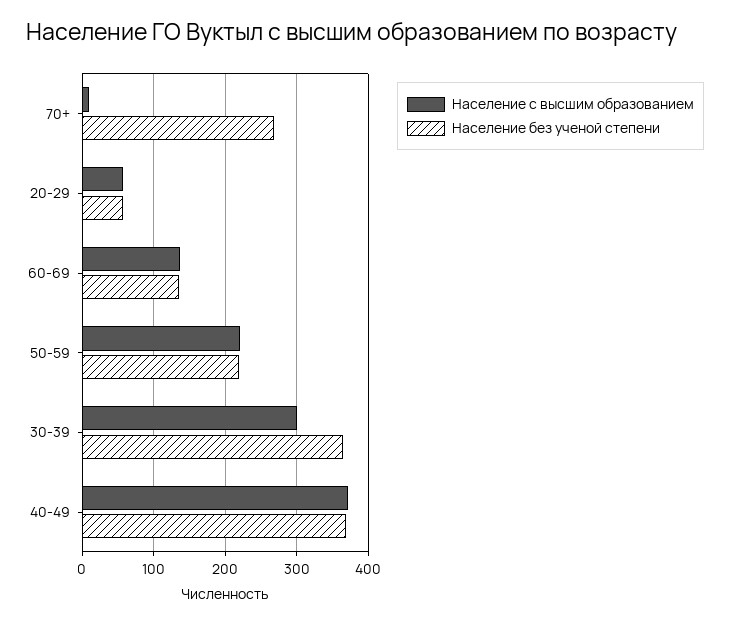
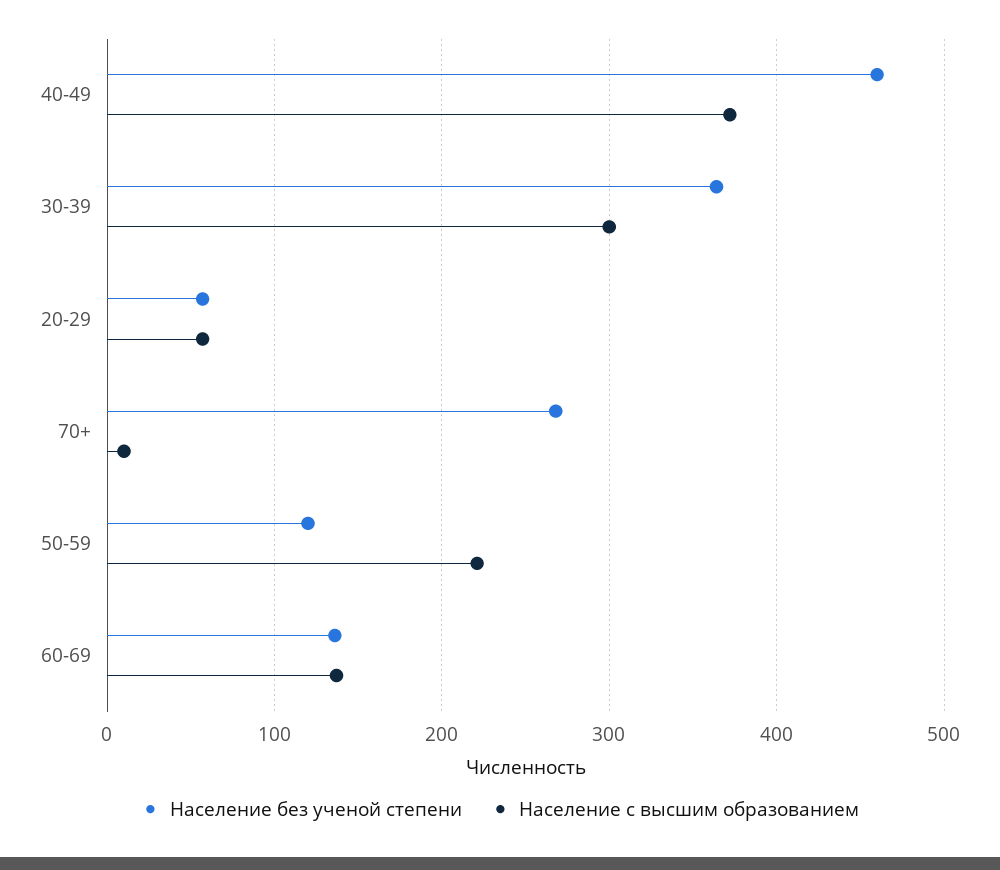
Население без ученой степени, 50-59: 220 -> 120
Население без ученой степени, 40-49: 370 -> 460

